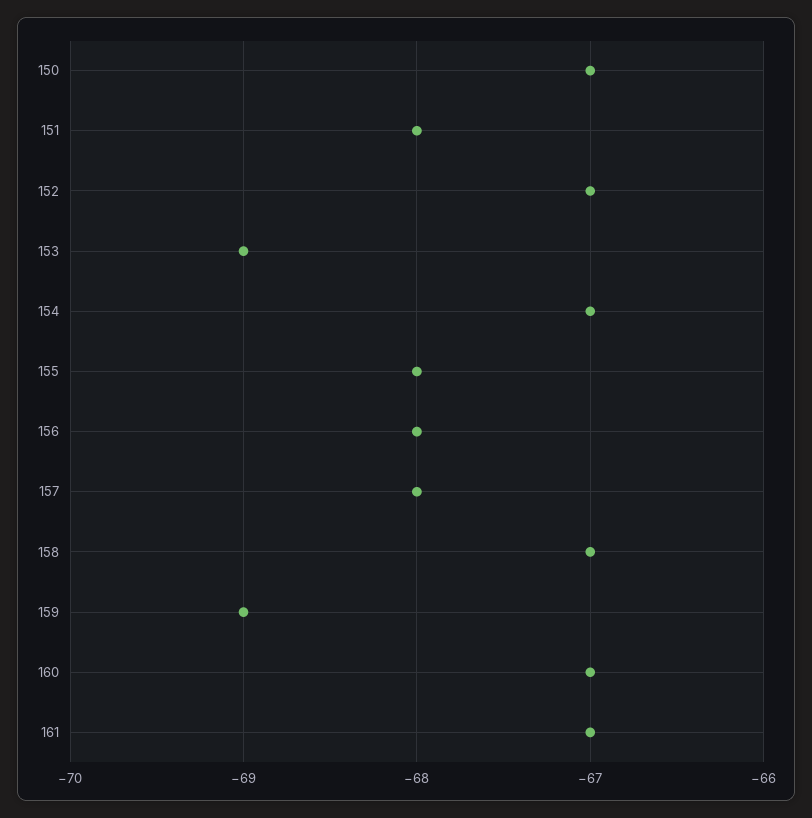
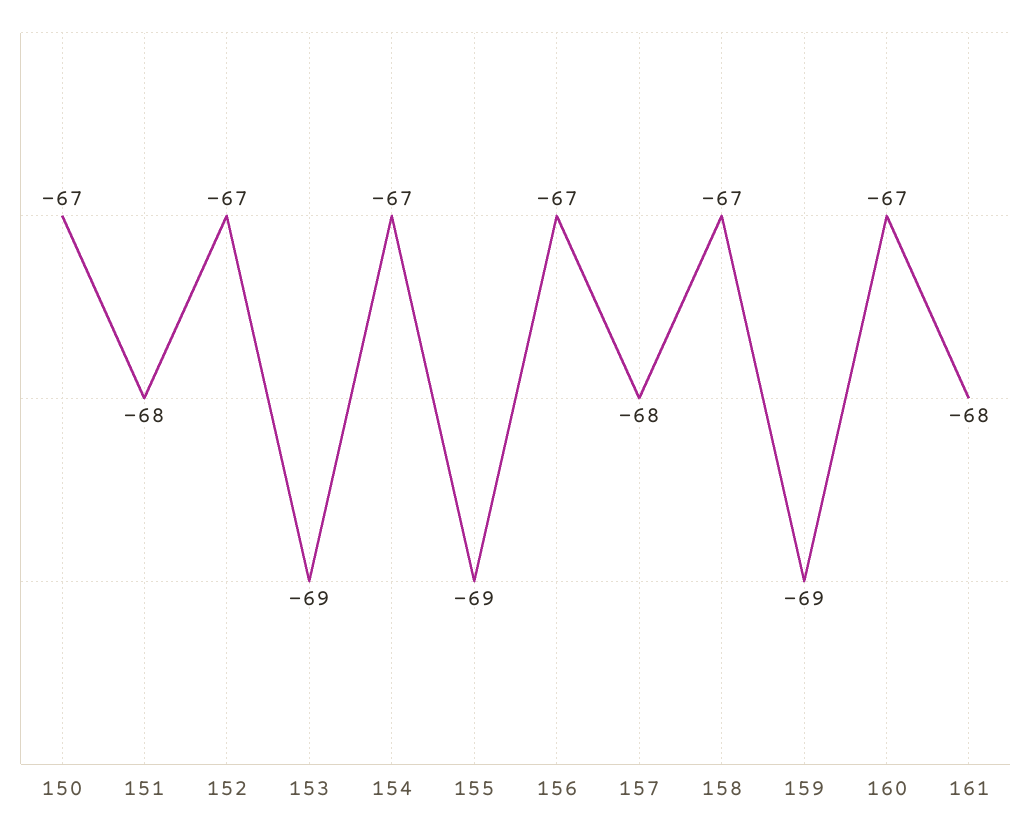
155: -68 -> -69
156: -68 -> -67
161: -67 -> -68

